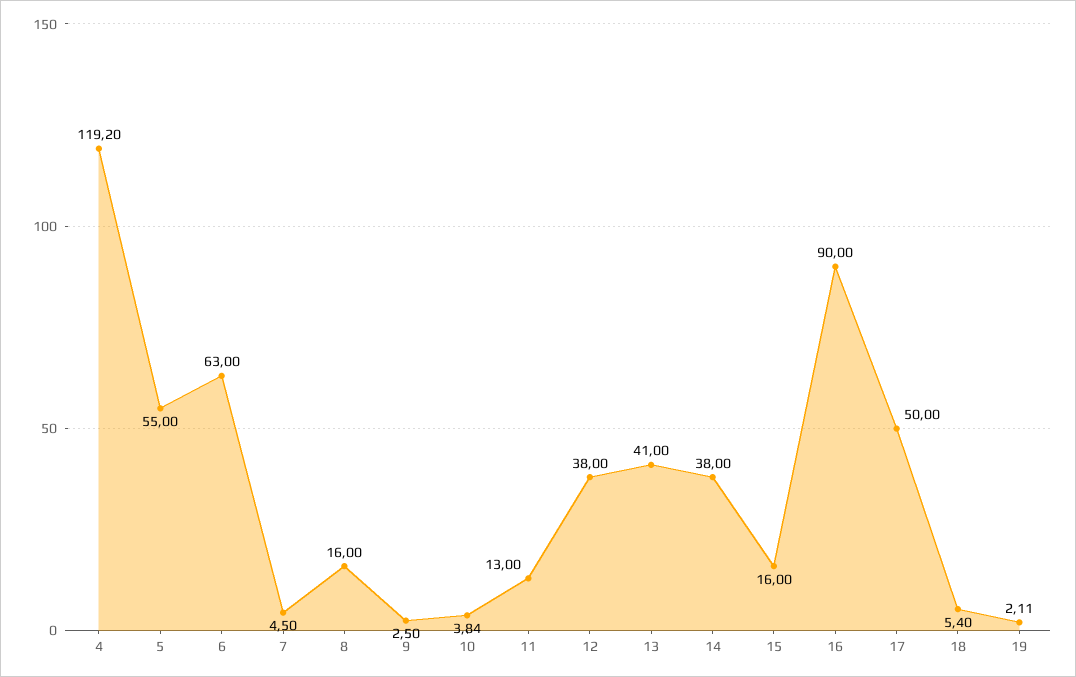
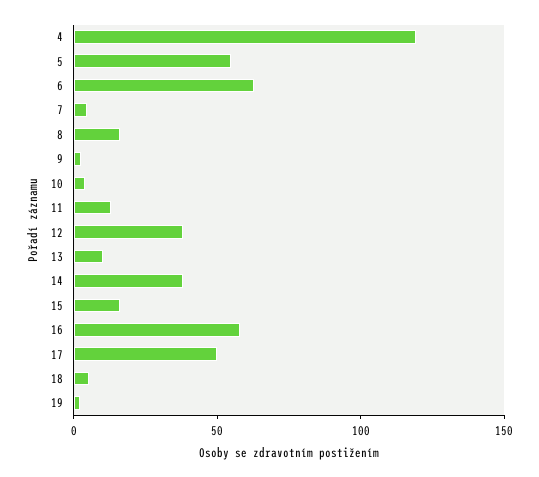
13: 41 -> 10
16: 90 -> 60

